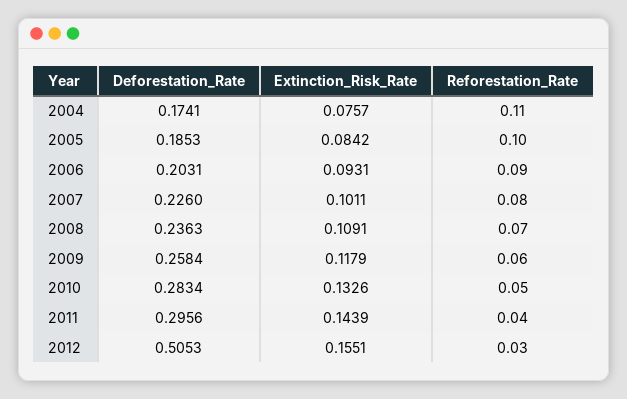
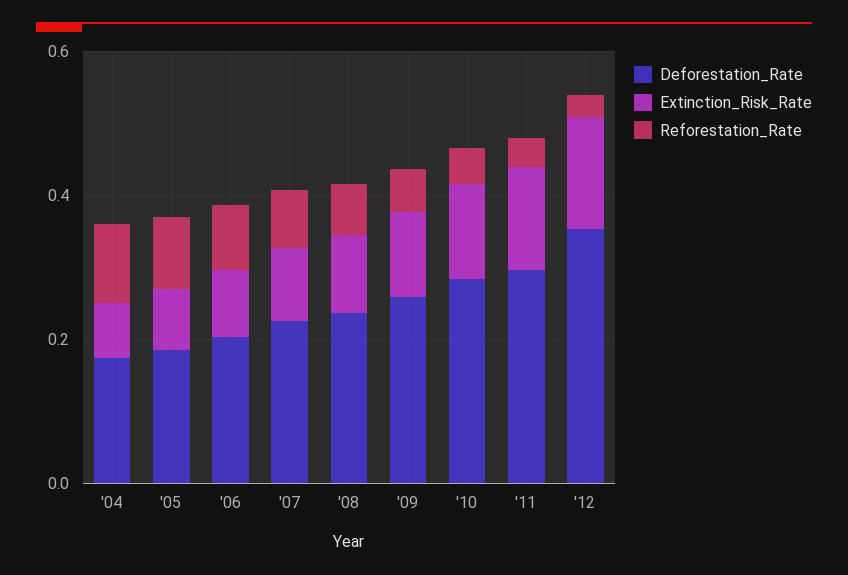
Deforestation_Rate, 2012: 0.5053 -> 0.35

